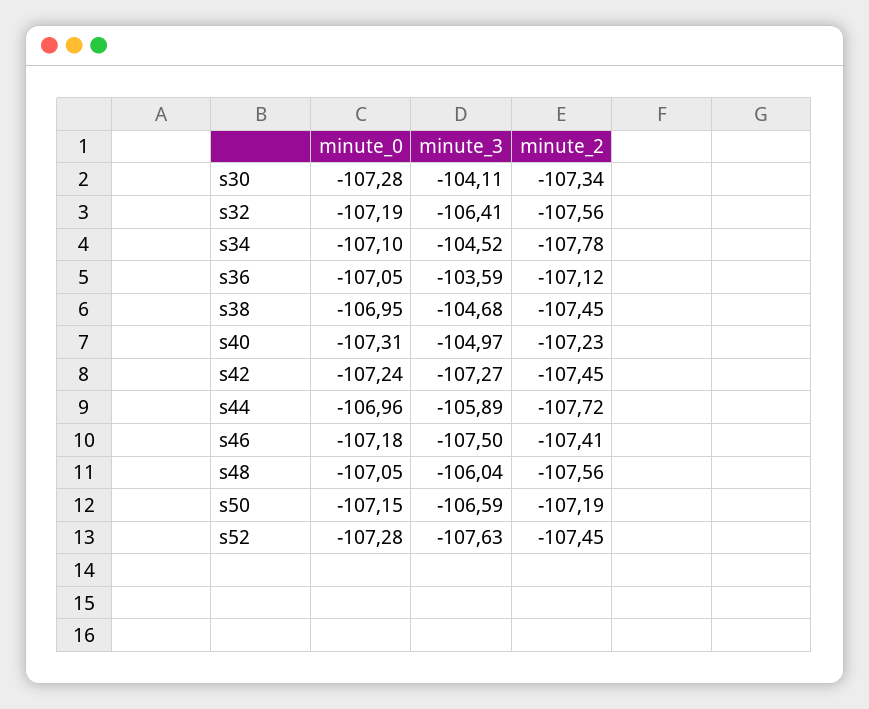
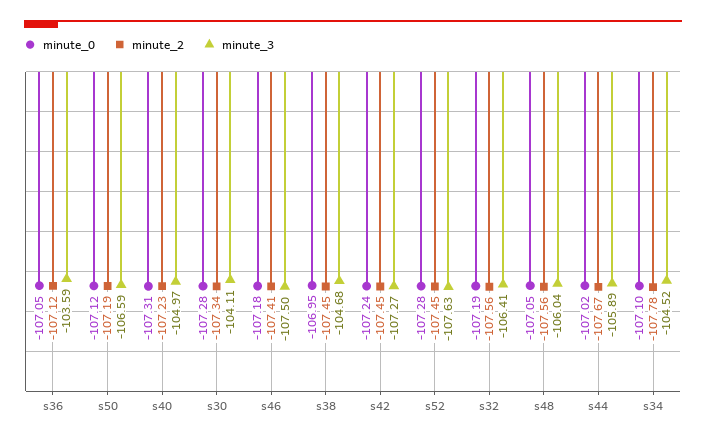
minute_0, s44: -106.96 -> -107.02
minute_2, s44: -107.72 -> -107.67
minute_0, s50: -107.15 -> -107.12

